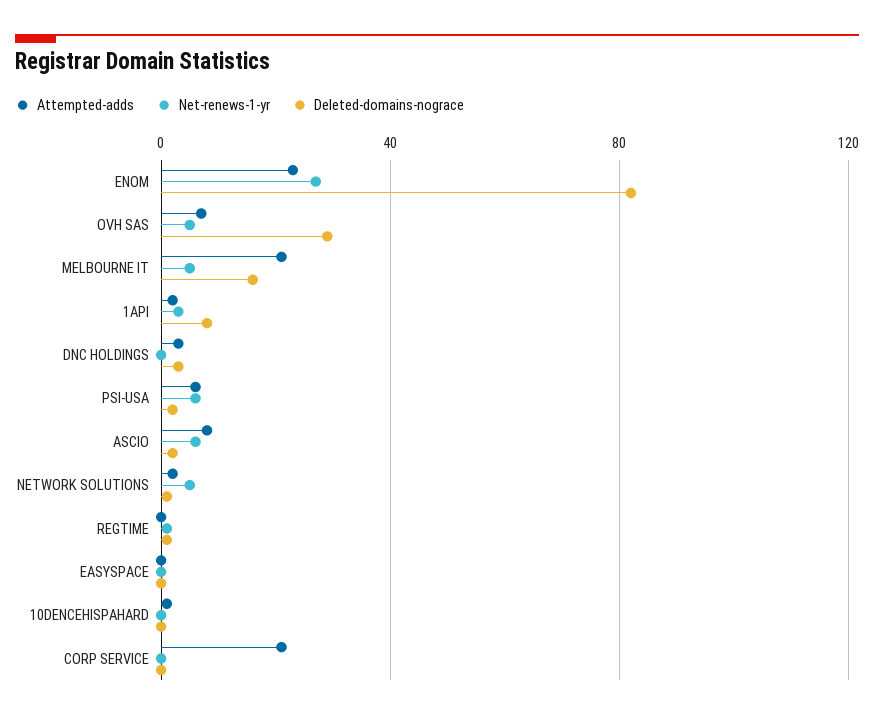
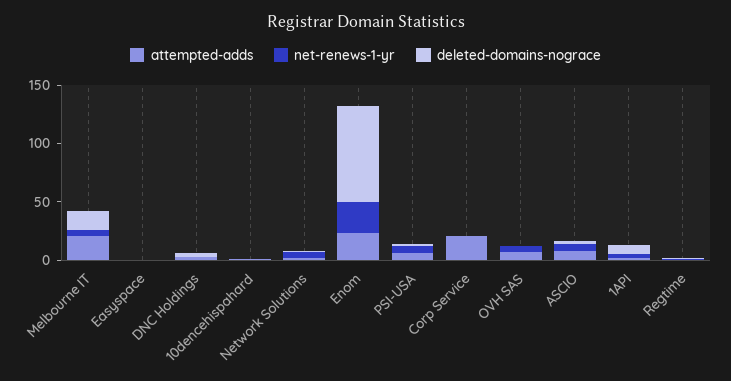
Deleted-domains-nograce, OVH SAS: 30 -> 0

